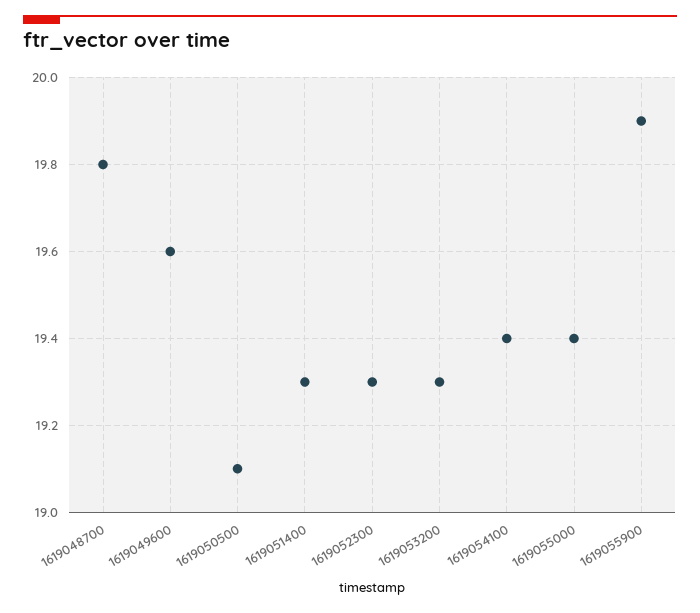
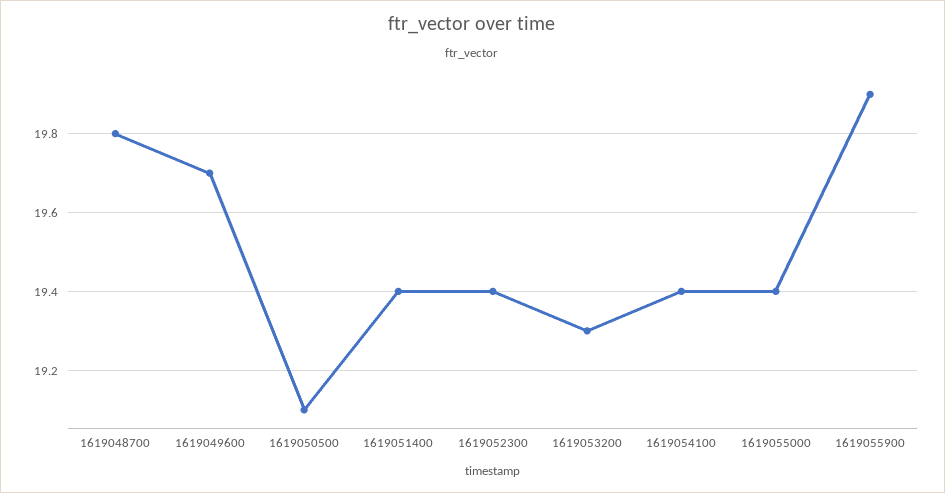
1619049600: 19.6 -> 19.7
1619051400: 19.3 -> 19.4
1619052300: 19.3 -> 19.4

